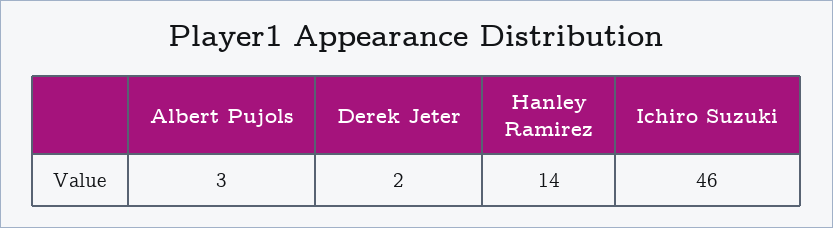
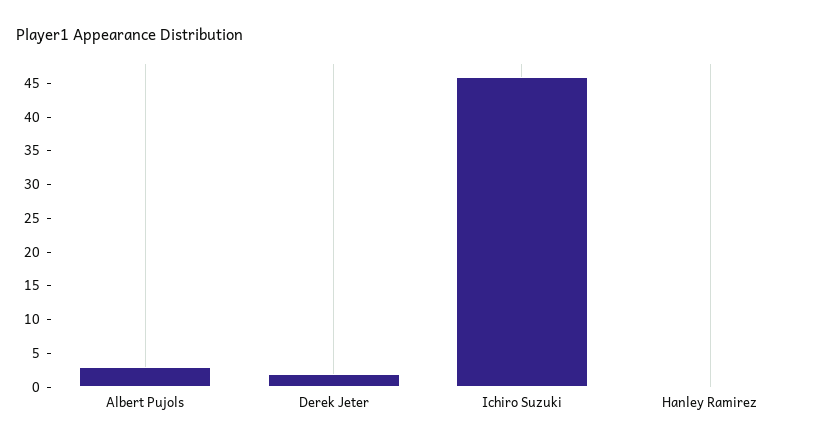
Hanley Ramirez: 14 -> 0

